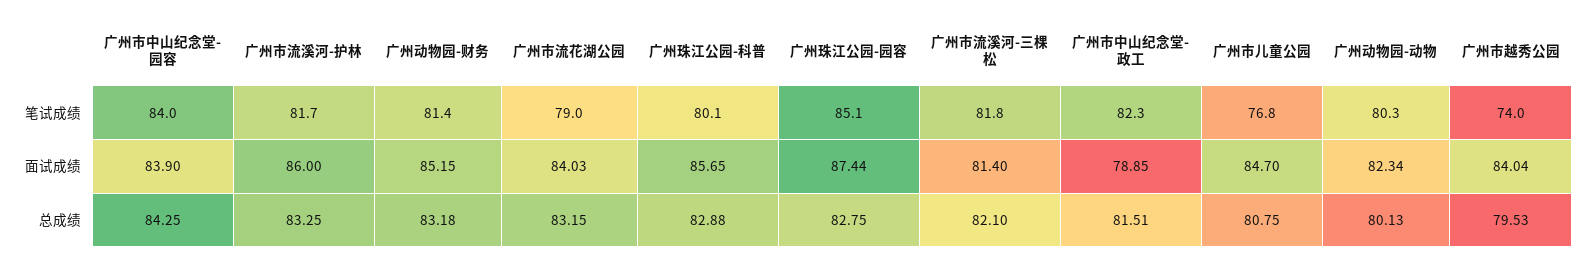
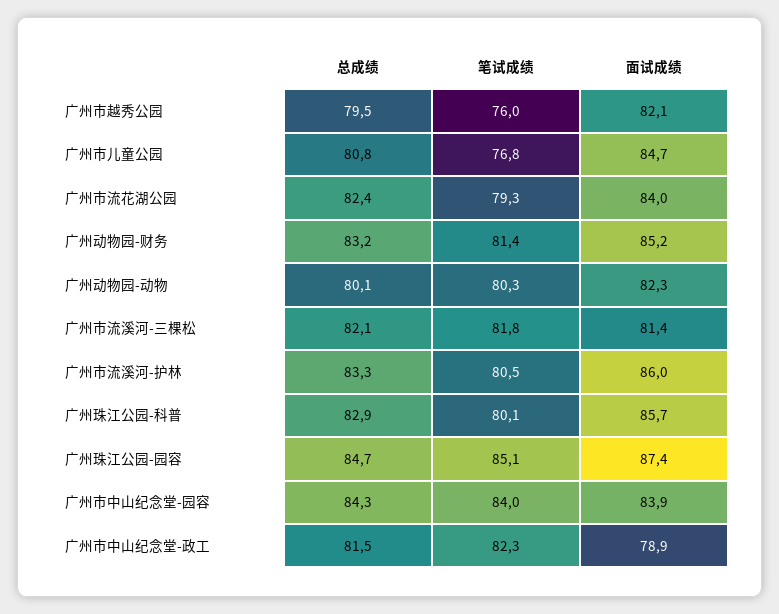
广州市流溪河-护林, 笔试成绩: 81.7 -> 80.5
广州市流花湖公园, 笔试成绩: 79 -> 79.3
广州市越秀公园, 笔试成绩: 74 -> 76
广州市越秀公园, 面试成绩: 84.04 -> 82.1
广州市流花湖公园, 总成绩: 83.15 -> 82.4
广州珠江公园-园容, 总成绩: 82.75 -> 84.7

